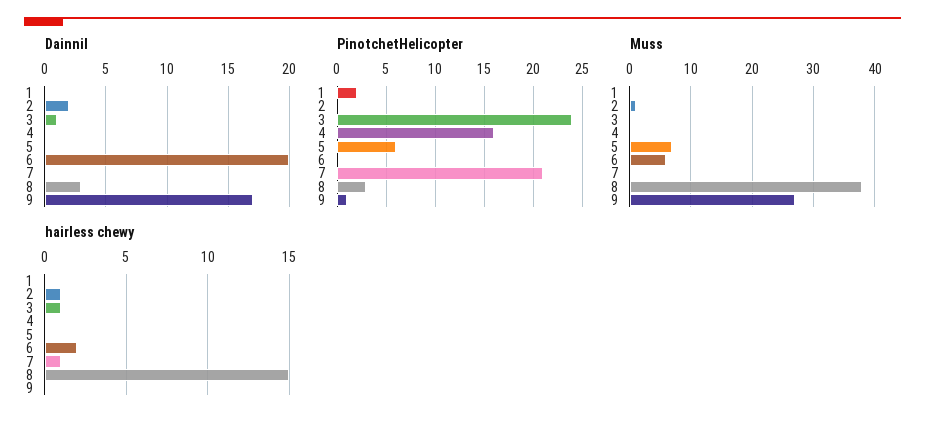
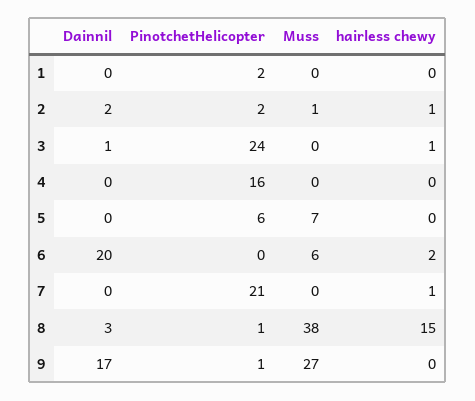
PinotchetHelicopter, 2: 0 -> 2
PinotchetHelicopter, 8: 3 -> 1

